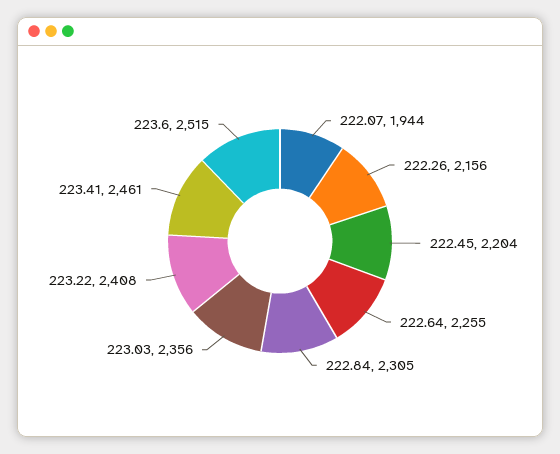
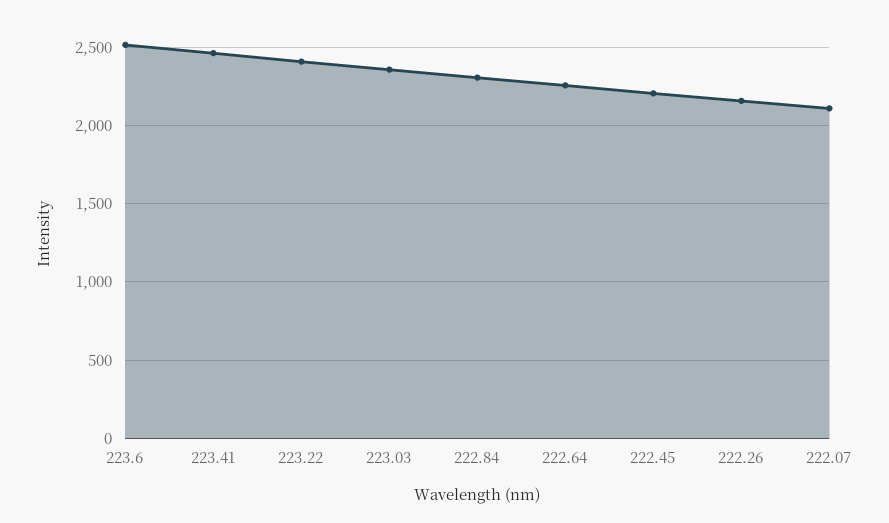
222.07: 1944 -> 2100

